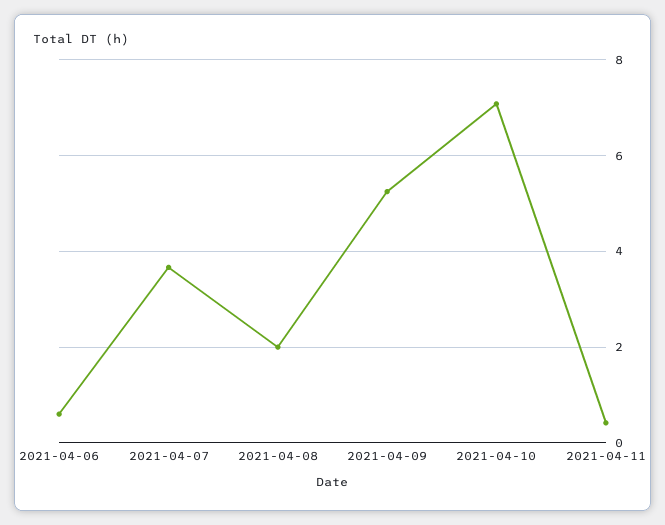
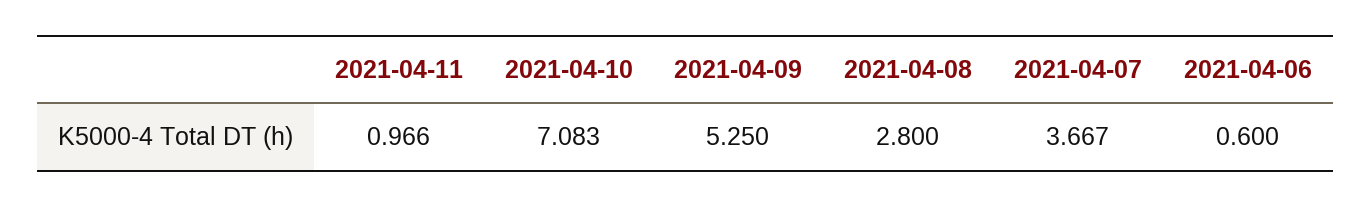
2021-04-08: 2 -> 2.8
2021-04-11: 0.4 -> 0.966

